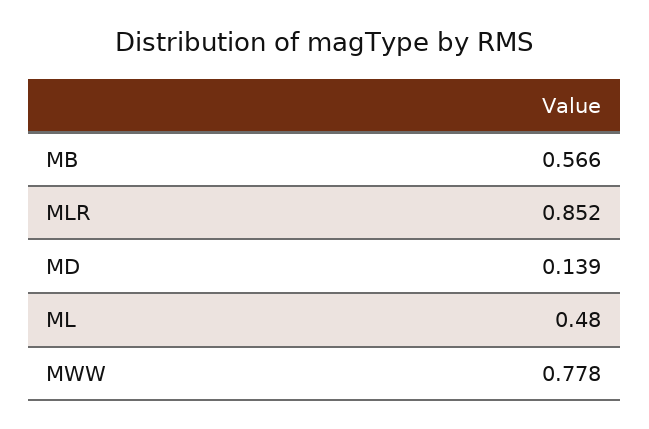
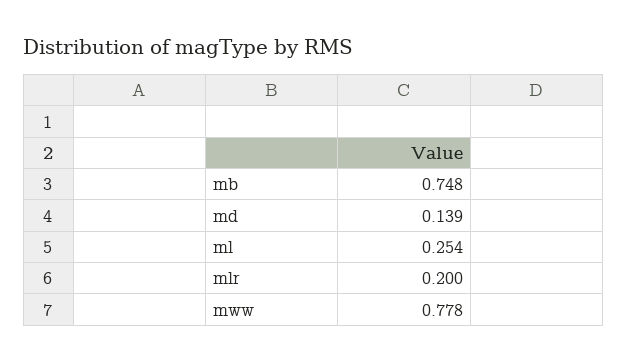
MB: 0.566 -> 0.748
MLR: 0.852 -> 0.2
ML: 0.48 -> 0.254

